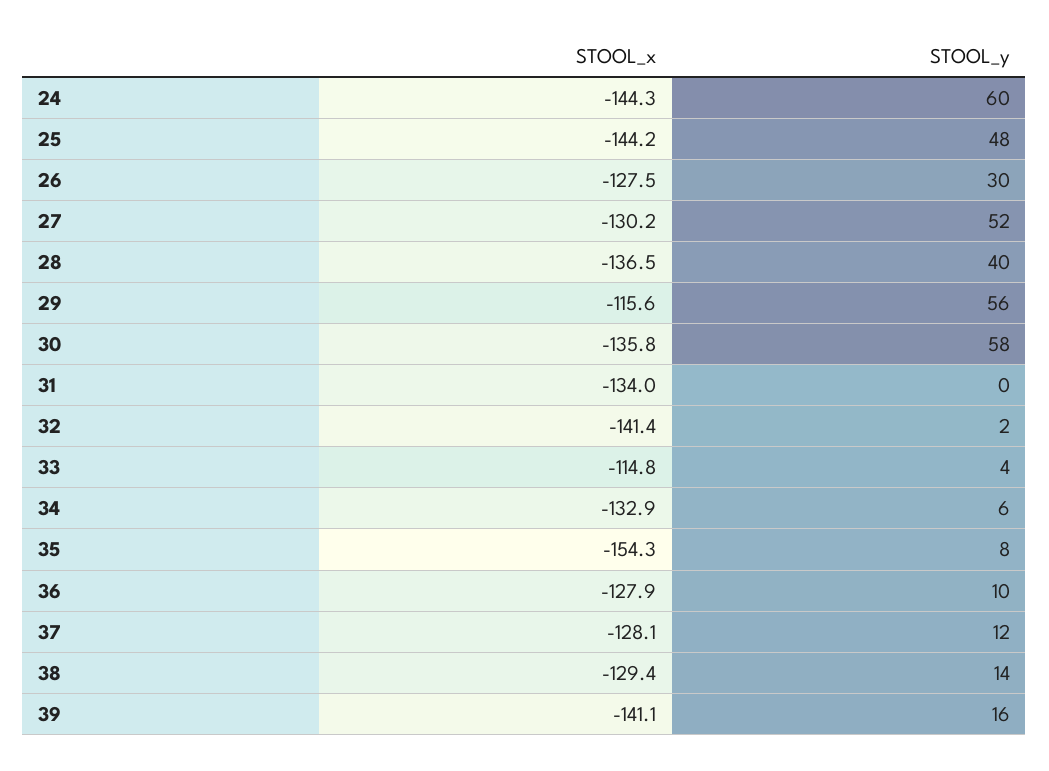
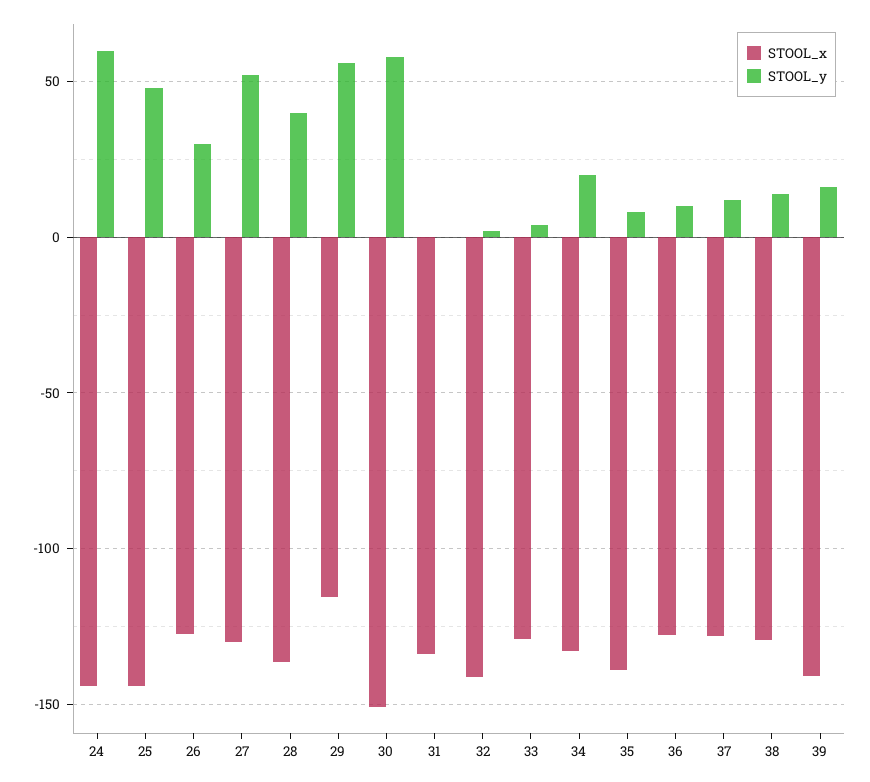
STOOL_x, 30: -135.8 -> -150
STOOL_x, 33: -114.8 -> -130
STOOL_y, 34: 6 -> 20
STOOL_x, 35: -154.3 -> -140

